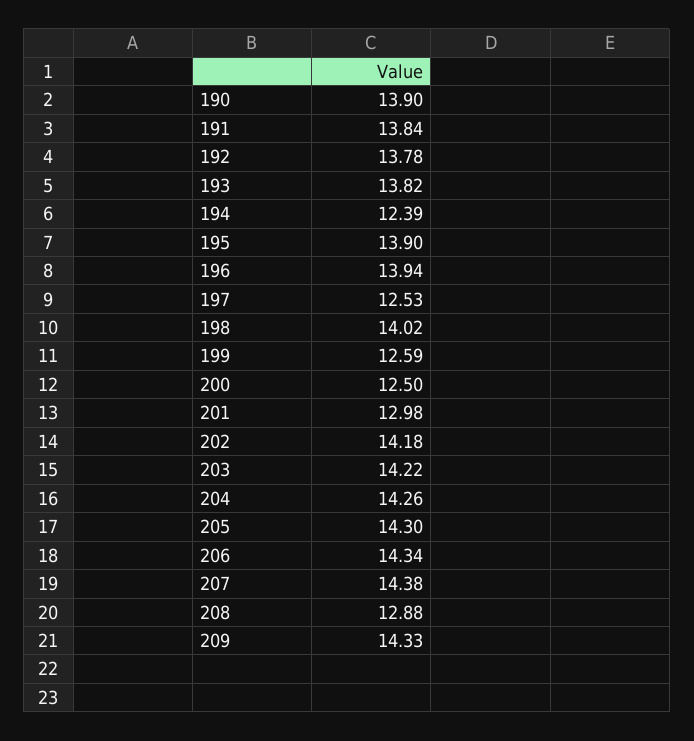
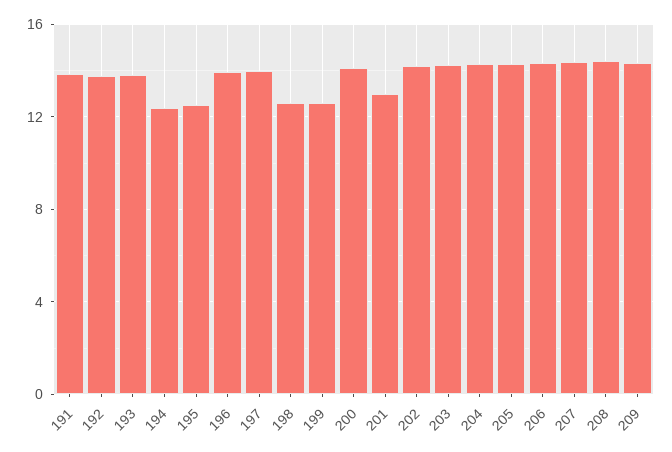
190: 13.9 -> none
195: 13.9 -> 12.5
197: 12.53 -> 14
198: 14.02 -> 12.5
200: 12.5 -> 14
208: 12.88 -> 14.5

